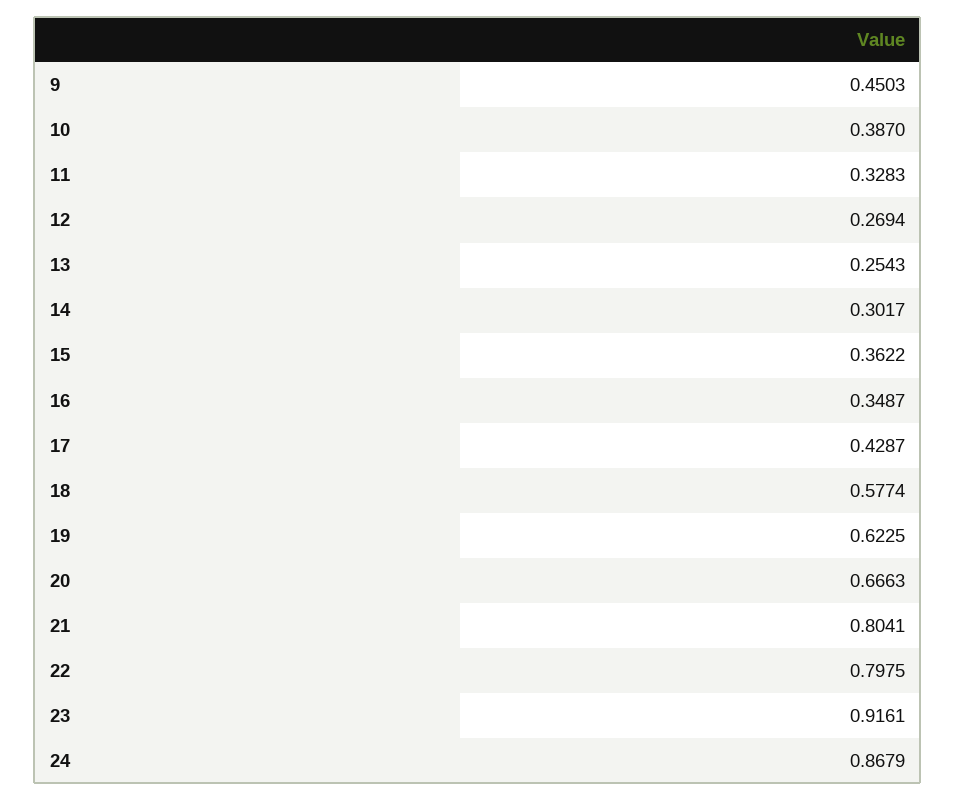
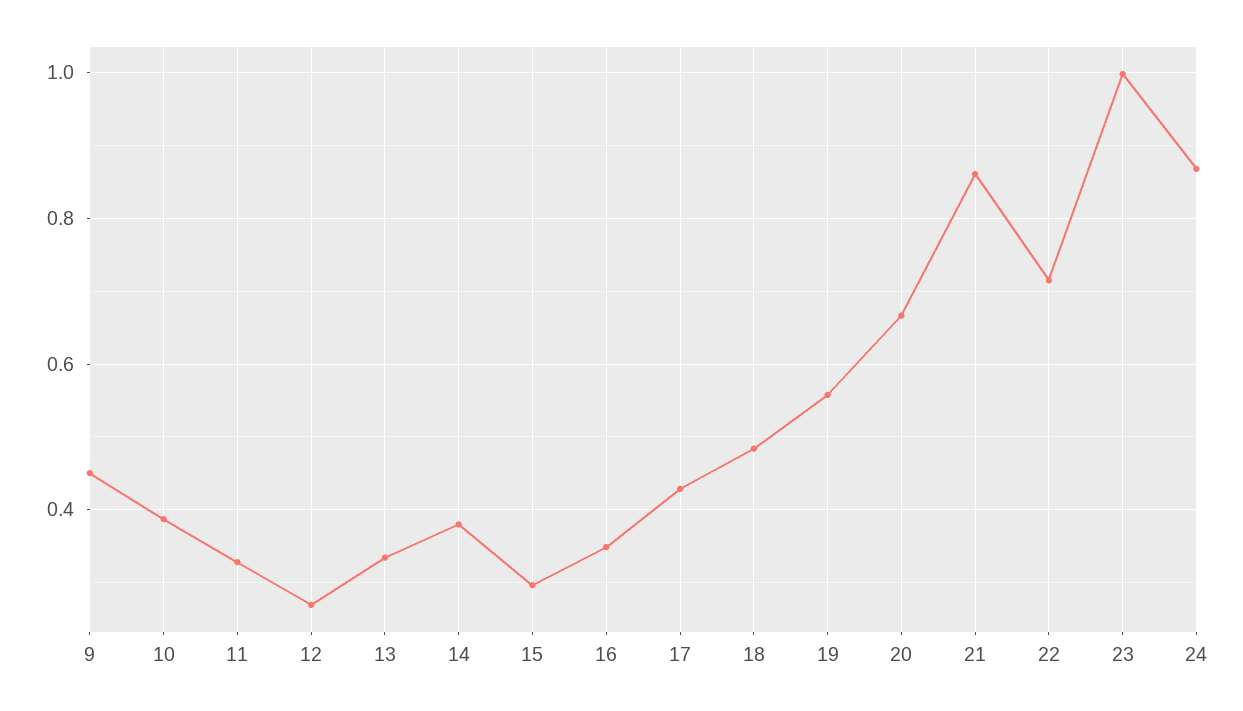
13: 0.2543 -> 0.34
14: 0.3017 -> 0.38
15: 0.3622 -> 0.3
18: 0.5774 -> 0.48
19: 0.6225 -> 0.56
21: 0.8041 -> 0.86
22: 0.7975 -> 0.72
23: 0.9161 -> 1

